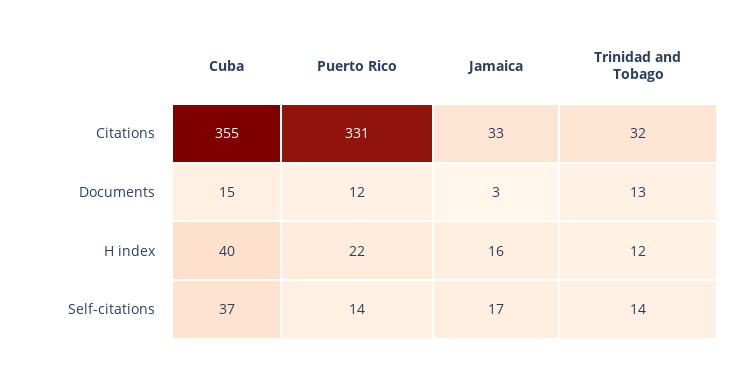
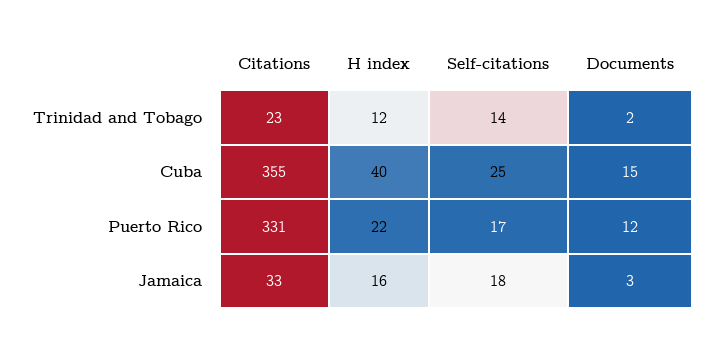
Trinidad and Tobago, Citations: 32 -> 23
Trinidad and Tobago, Documents: 13 -> 2
Cuba, Self-citations: 37 -> 25
Puerto Rico, Self-citations: 14 -> 17
Jamaica, Self-citations: 17 -> 18

